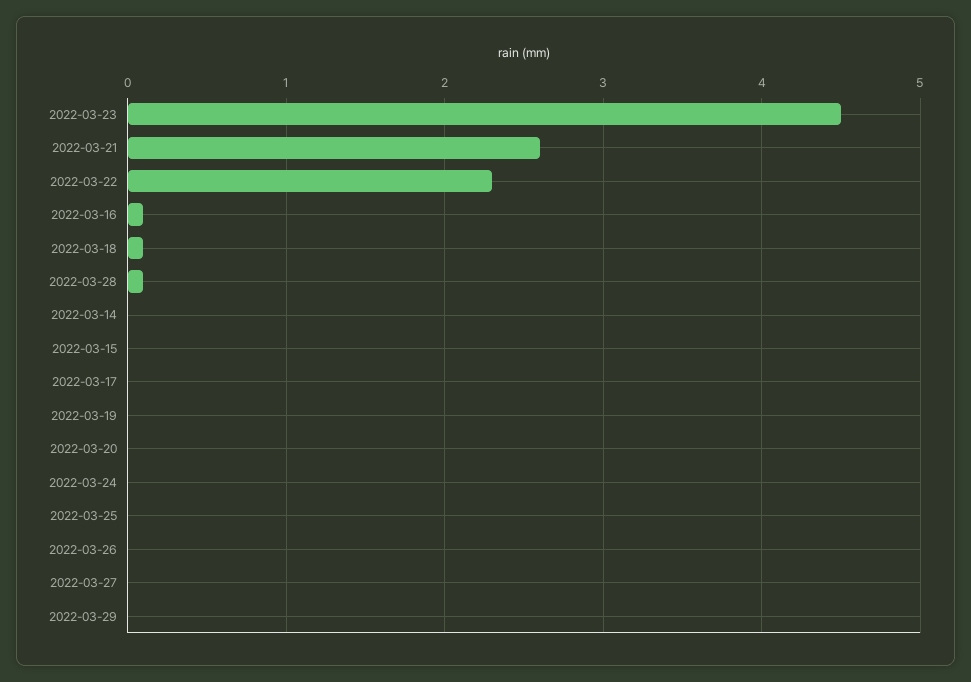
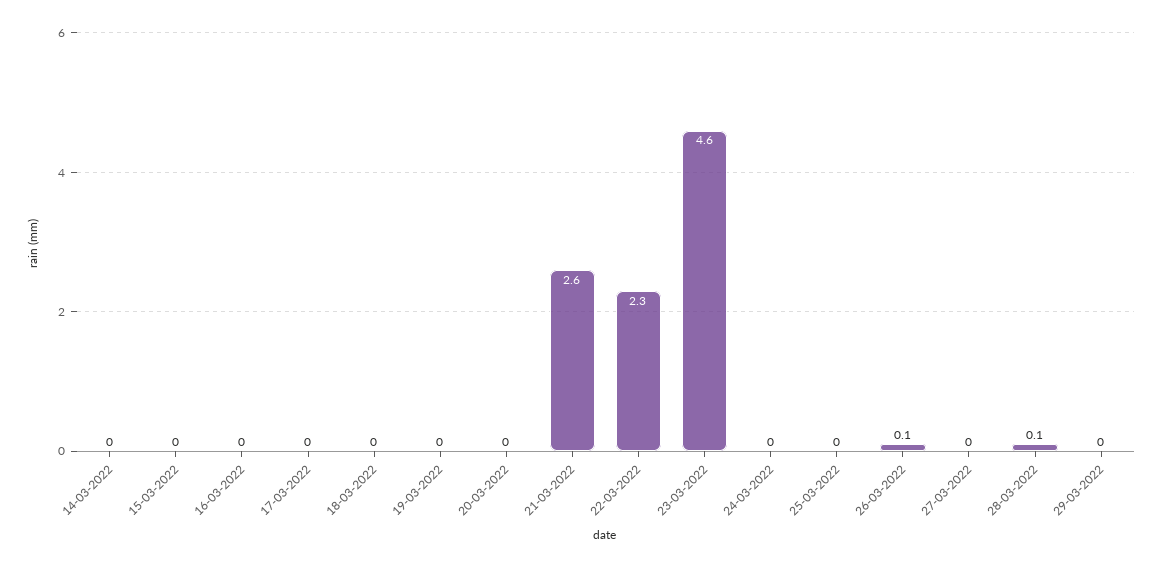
2022-03-23: 4.5 -> 4.6
2022-03-16: 0.1 -> 0
2022-03-18: 0.1 -> 0
2022-03-26: 0 -> 0.1

